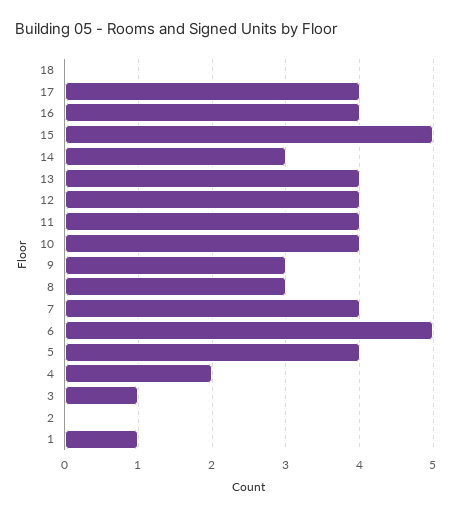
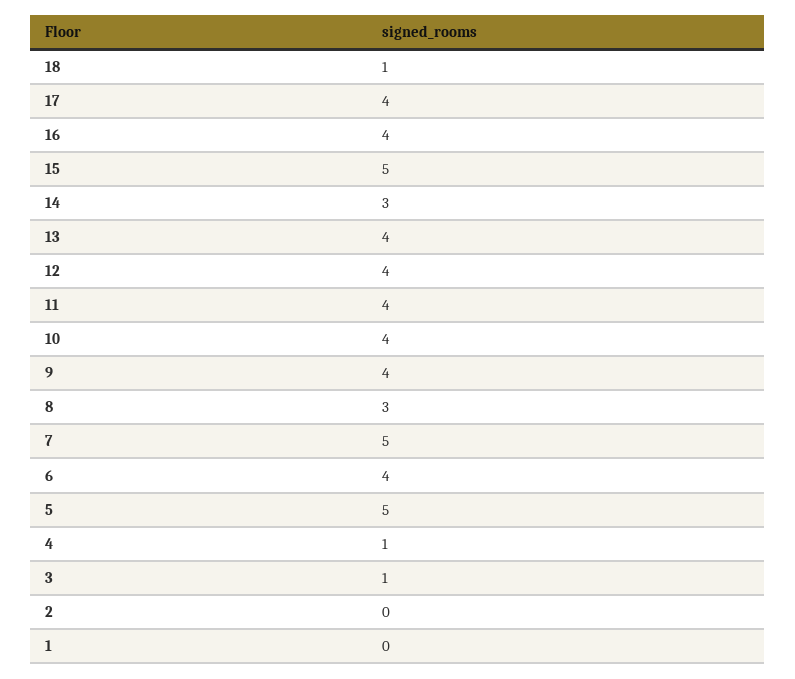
18: 0 -> 1
9: 3 -> 4
7: 4 -> 5
6: 5 -> 4
5: 4 -> 5
4: 2 -> 1
1: 1 -> 0

